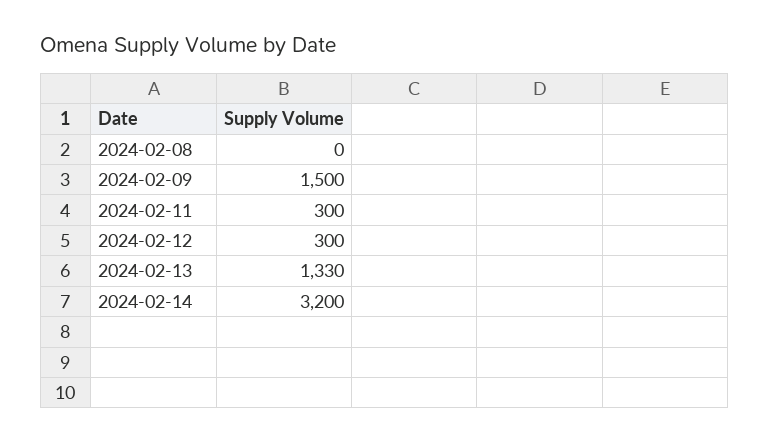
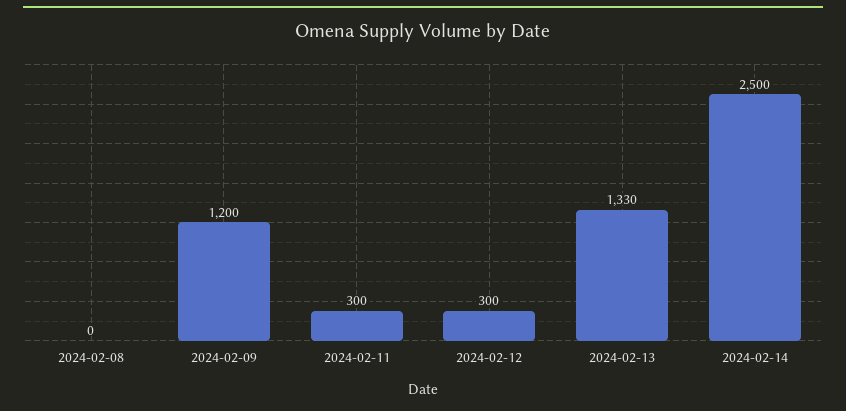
2024-02-09: 1500 -> 1200
2024-02-14: 3200 -> 2500

